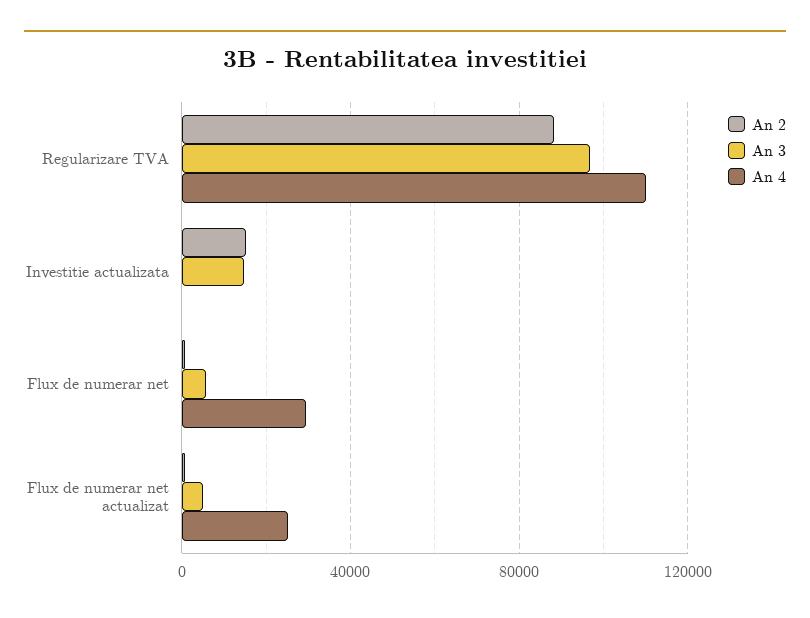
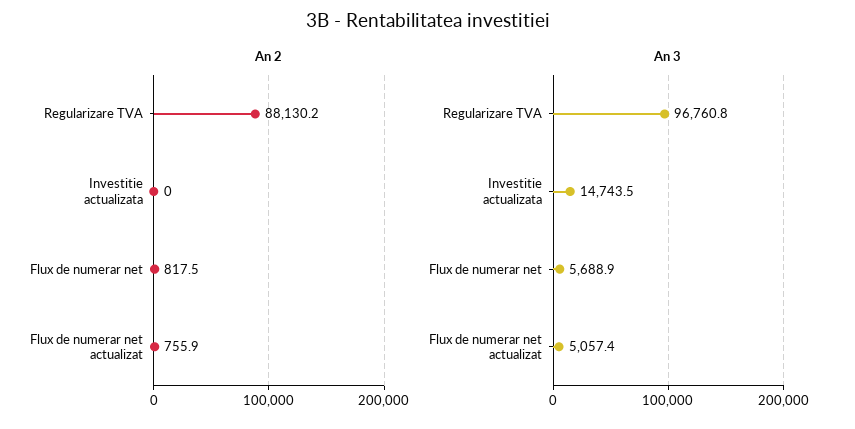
An 4, Regularizare TVA: 110000 -> none
An 2, Investitie actualizata: 15000 -> 0
An 4, Investitie actualizata: 0 -> none
An 4, Flux de numerar net: 30000 -> none
An 4, Flux de numerar net actualizat: 25000 -> none

